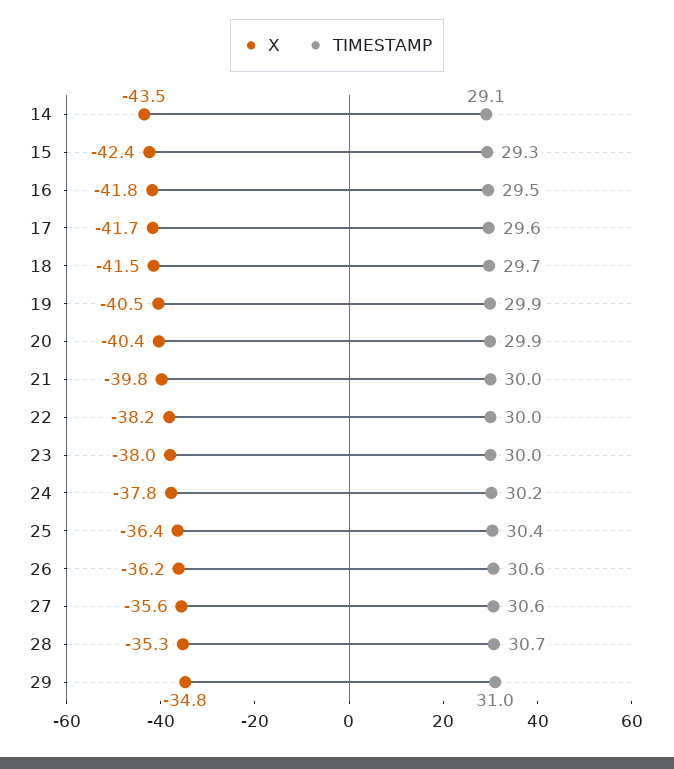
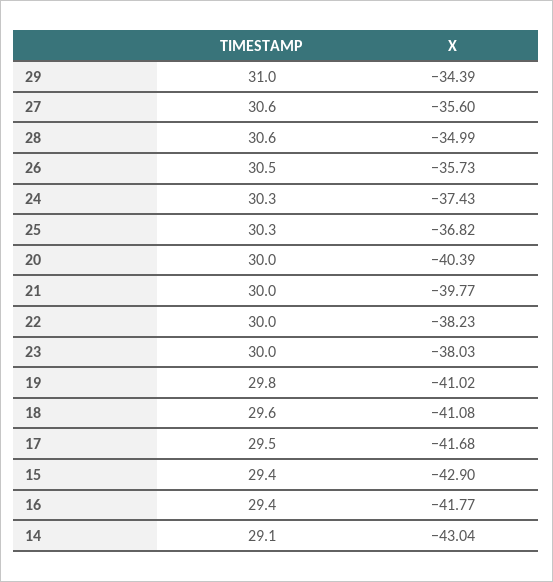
X, 14: -43.5 -> -43.04
X, 15: -42.4 -> -42.9
TIMESTAMP, 15: 29.3 -> 29.4
TIMESTAMP, 16: 29.5 -> 29.4
TIMESTAMP, 17: 29.6 -> 29.5
X, 18: -41.5 -> -41.08
TIMESTAMP, 18: 29.7 -> 29.6
X, 19: -40.5 -> -41.02
TIMESTAMP, 19: 29.9 -> 29.8
TIMESTAMP, 20: 29.9 -> 30
X, 24: -37.8 -> -37.43
TIMESTAMP, 24: 30.2 -> 30.3
X, 25: -36.4 -> -36.82
TIMESTAMP, 25: 30.4 -> 30.3
X, 26: -36.2 -> -35.73
TIMESTAMP, 26: 30.6 -> 30.5
X, 28: -35.3 -> -34.99
TIMESTAMP, 28: 30.7 -> 30.6
X, 29: -34.8 -> -34.39

